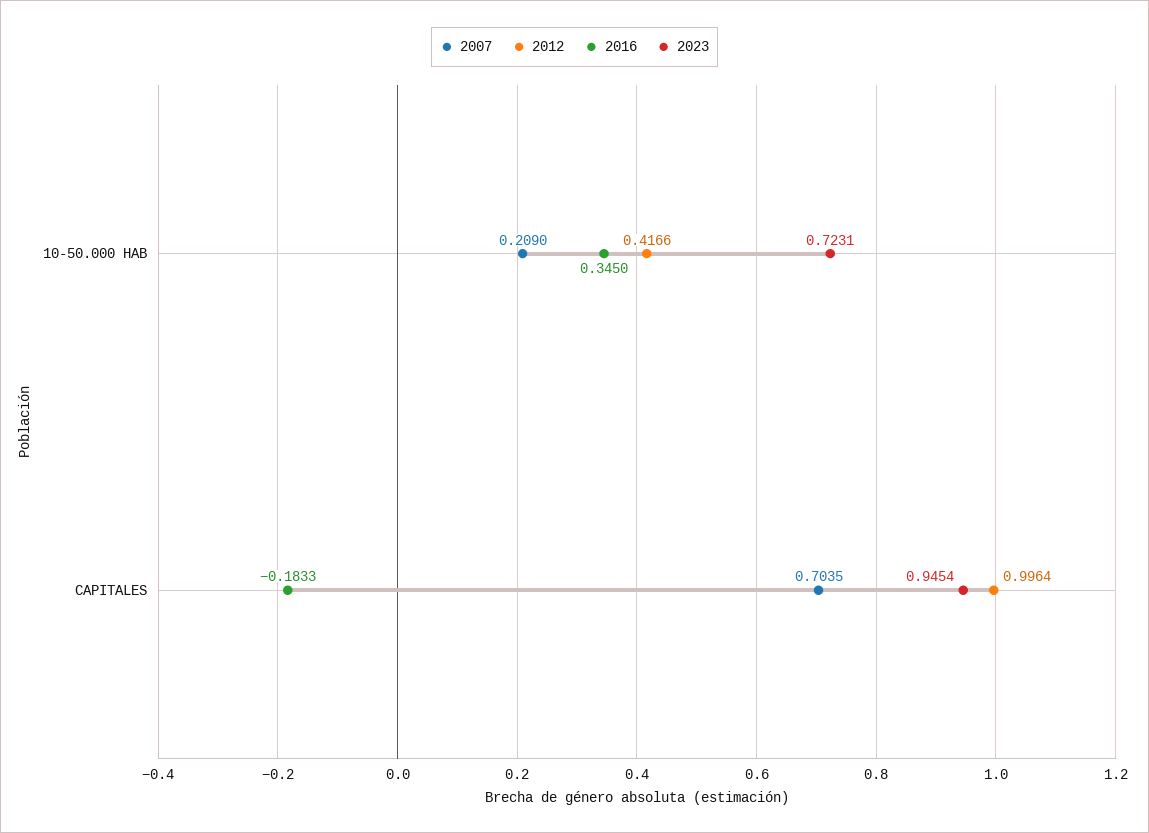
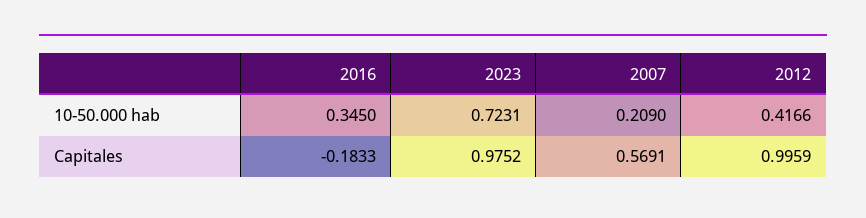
2007, CAPITALES: 0.7035 -> 0.5691
2012, CAPITALES: 0.9964 -> 0.9959
2023, CAPITALES: 0.9454 -> 0.9752

